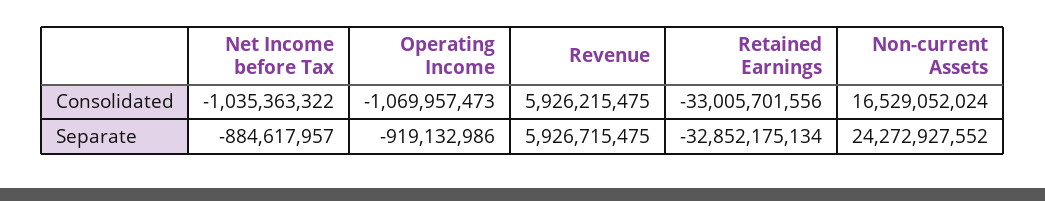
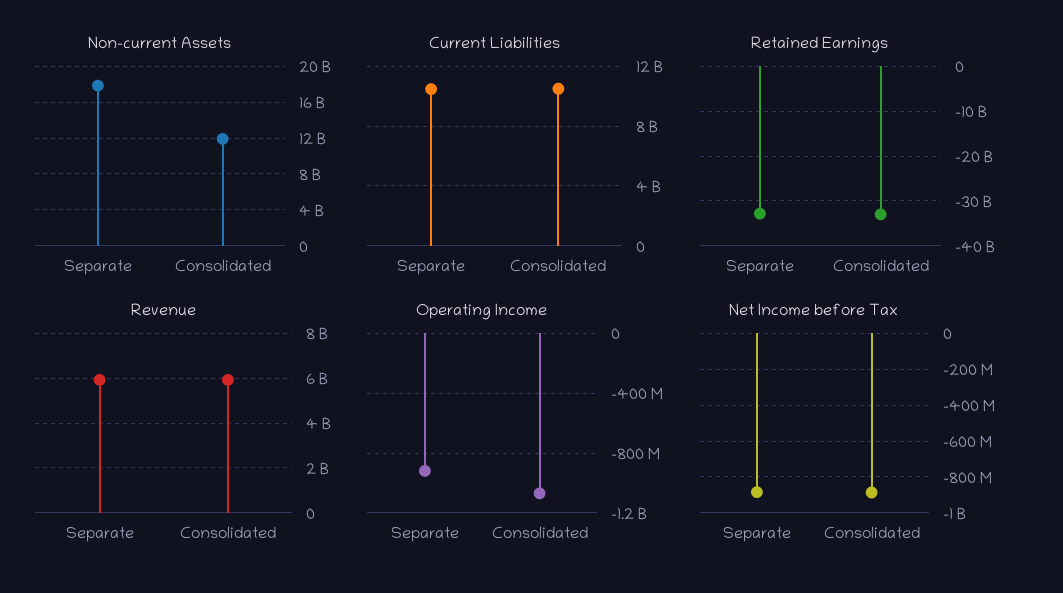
Net Income before Tax, Consolidated: -1035363322 -> -900000000
Non-current Assets, Consolidated: 16529052024 -> 12000000000
Non-current Assets, Separate: 24272927552 -> 18000000000
Current Liabilities, Separate: none -> 10500000000
Current Liabilities, Consolidated: none -> 10500000000

